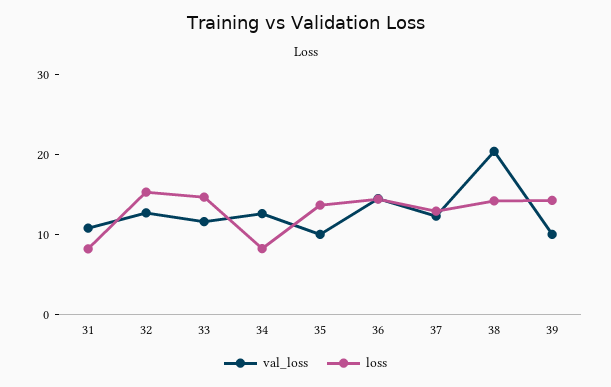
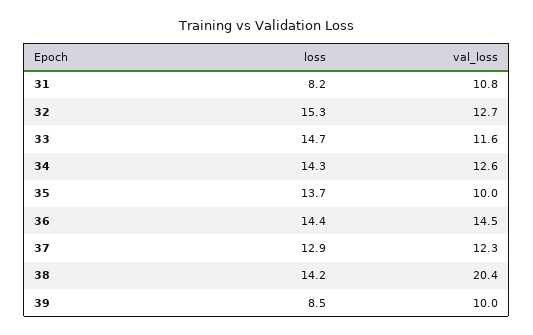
loss, 34: 8 -> 14.3
loss, 39: 14 -> 8.5

